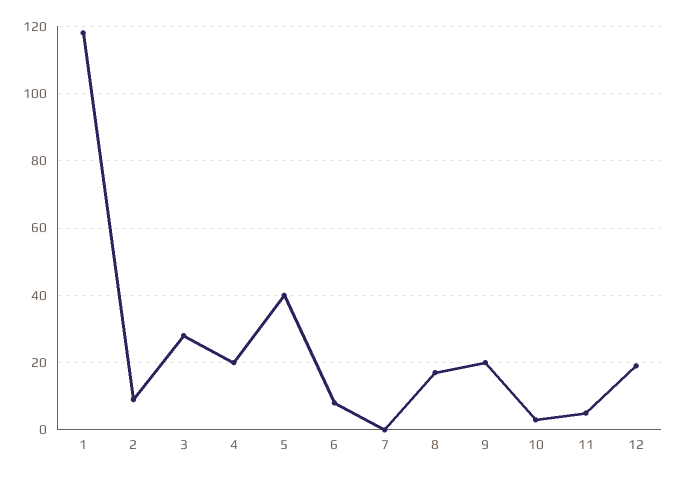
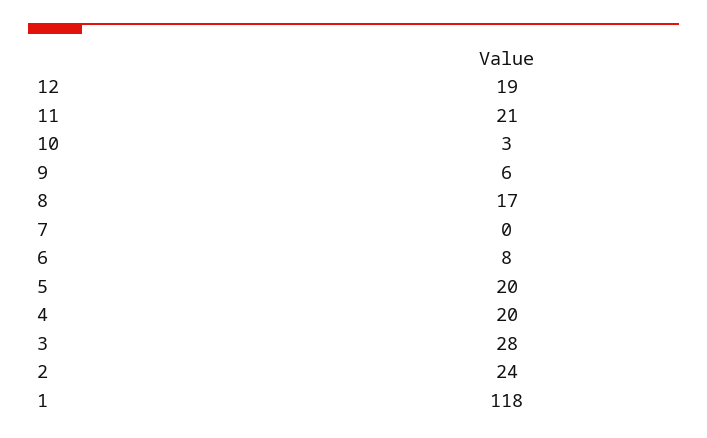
2: 10 -> 24
5: 40 -> 20
9: 20 -> 6
11: 5 -> 21

